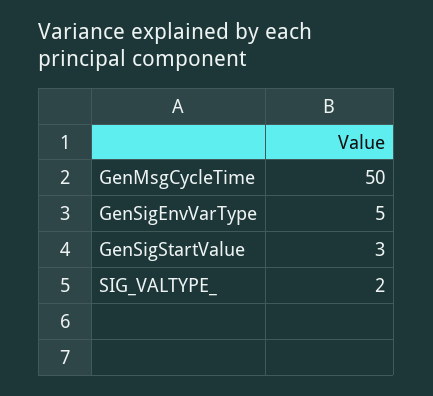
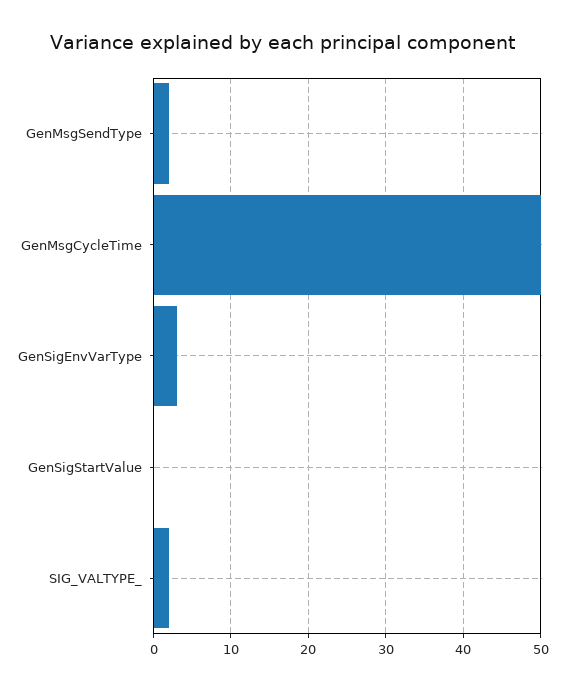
GenSigEnvVarType: 5 -> 3
GenSigStartValue: 3 -> 0
GenMsgSendType: none -> 2

